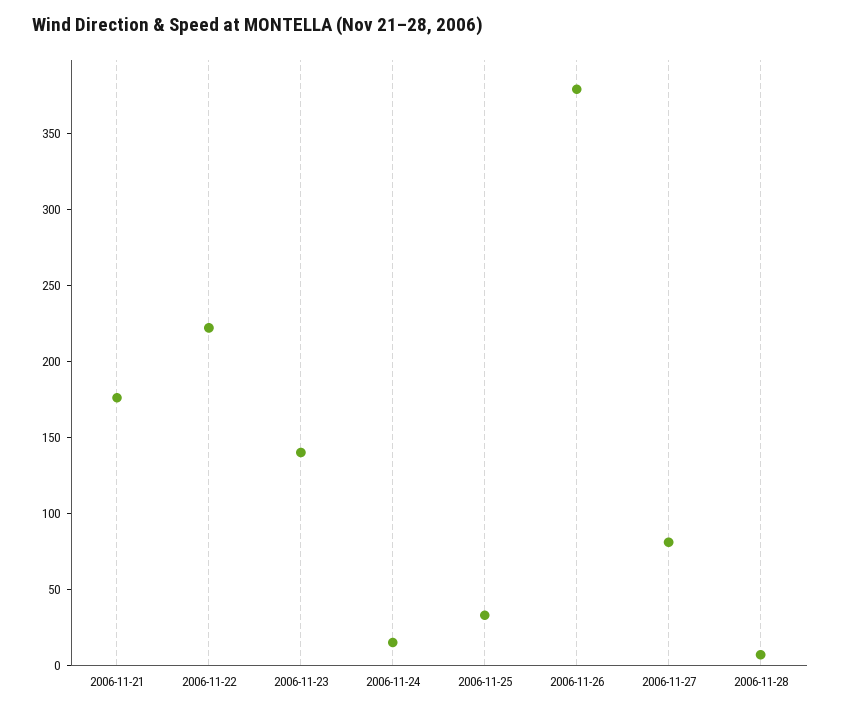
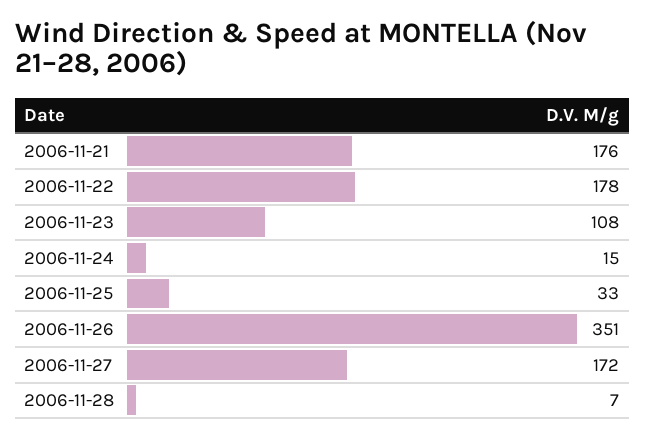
2006-11-22: 220 -> 178
2006-11-23: 140 -> 108
2006-11-26: 380 -> 351
2006-11-27: 80 -> 172

